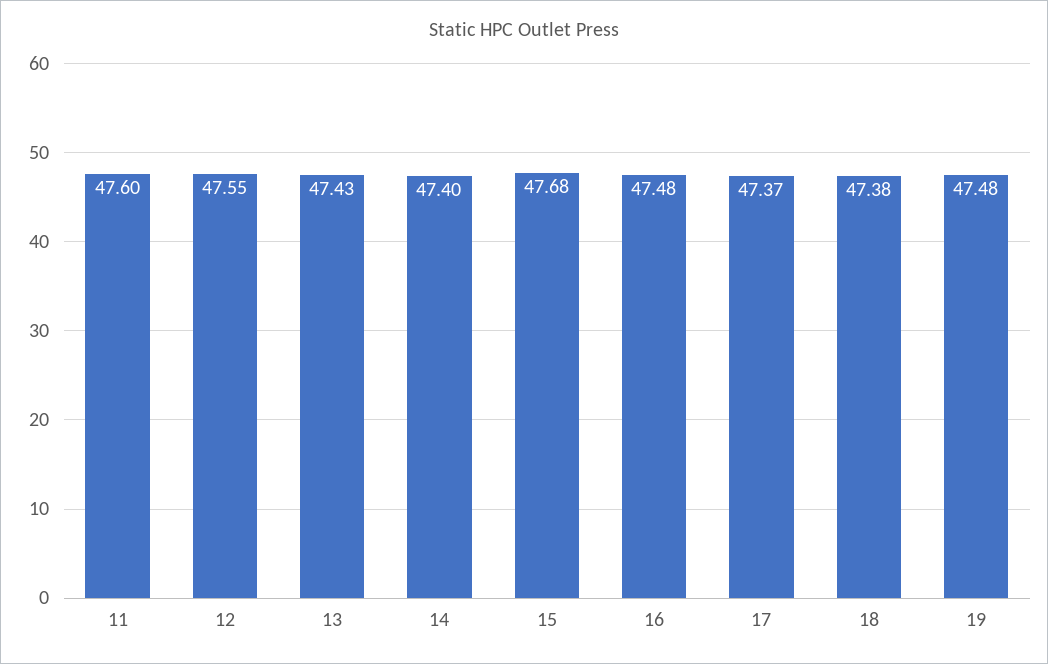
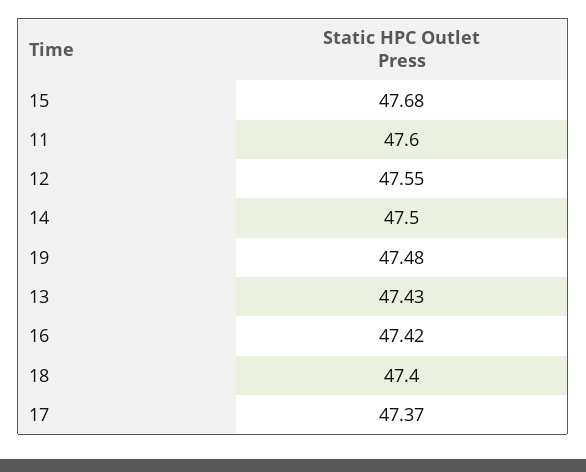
14: 47.4 -> 47.5
16: 47.48 -> 47.42
18: 47.38 -> 47.4

